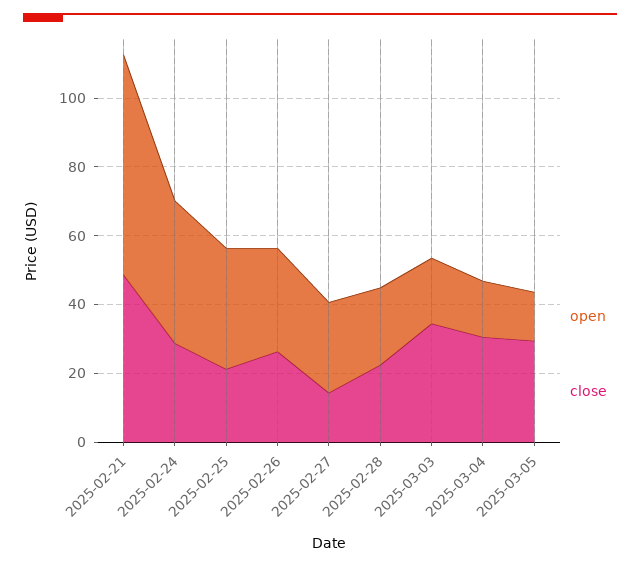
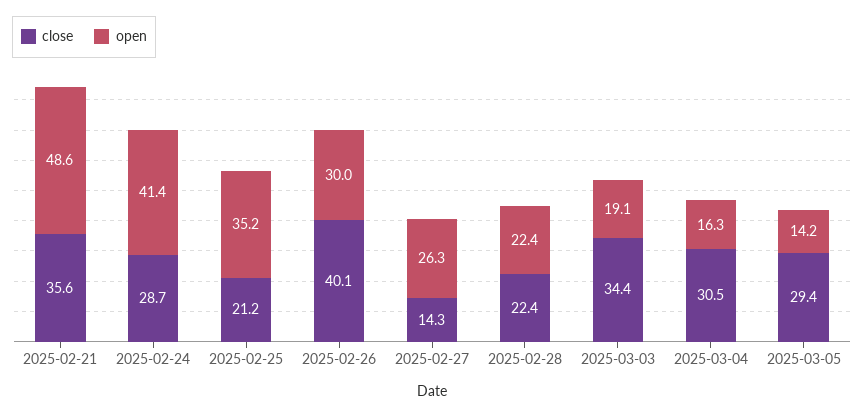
open, 2025-02-21: 65 -> 48.6
close, 2025-02-21: 50 -> 35.6
close, 2025-02-26: 25 -> 40.1

